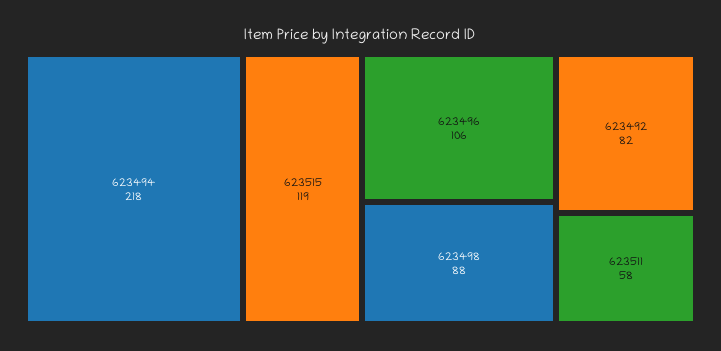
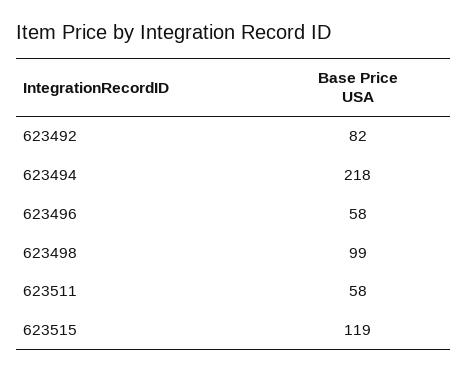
623496: 106 -> 58
623498: 88 -> 99

